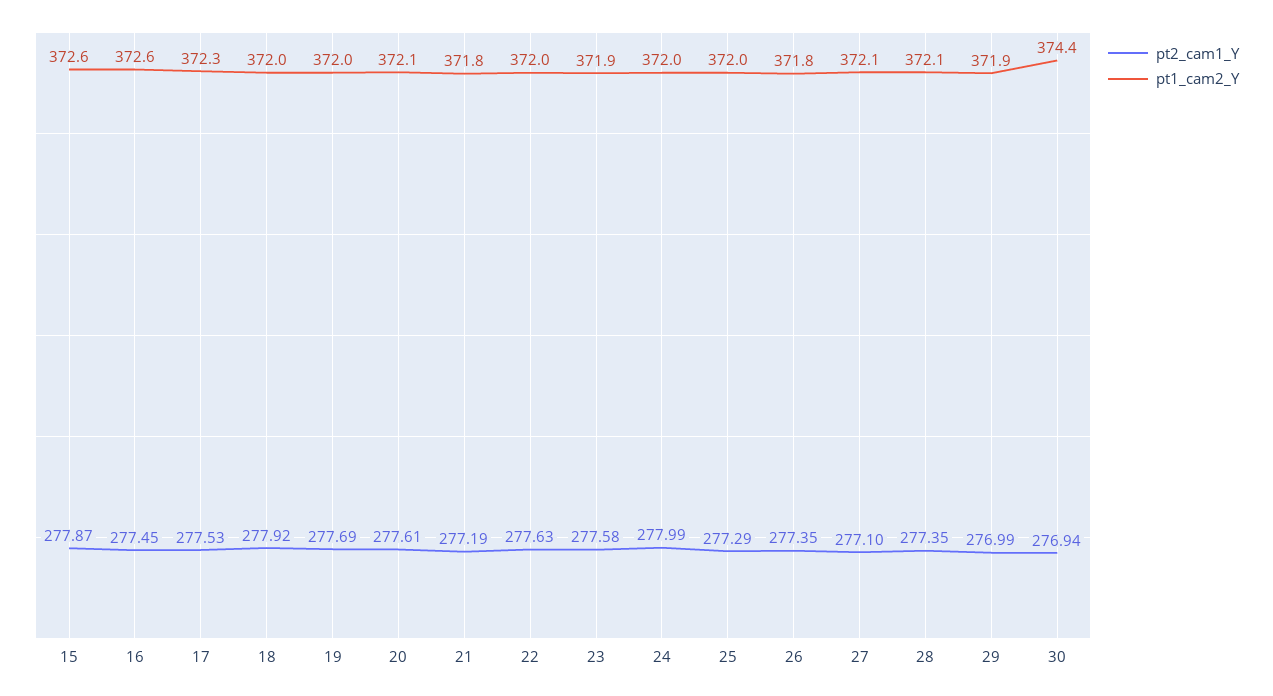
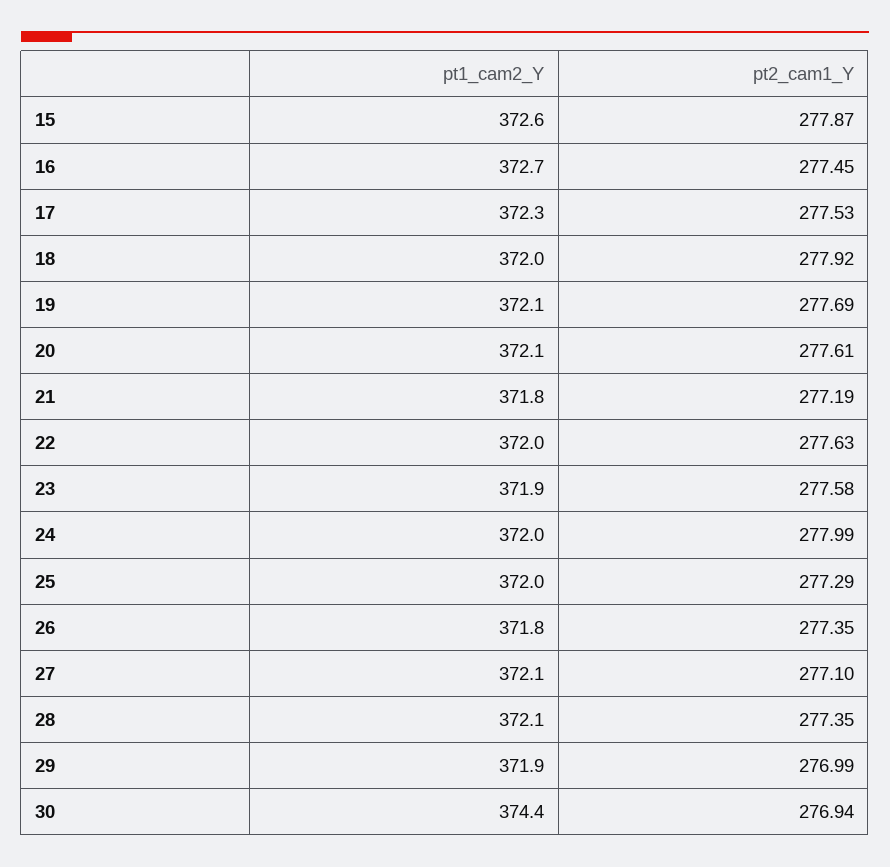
pt1_cam2_Y, 16: 372.6 -> 372.7
pt1_cam2_Y, 19: 372 -> 372.1

